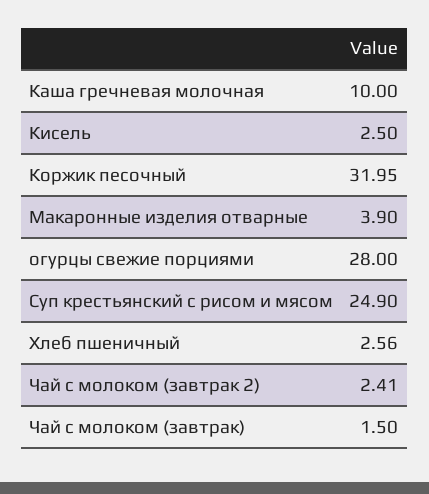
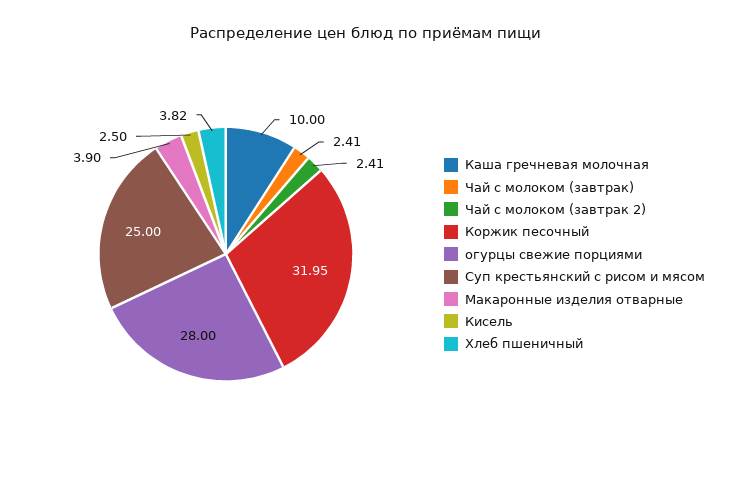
Суп крестьянский с рисом и мясом: 24.9 -> 25
Хлеб пшеничный: 2.56 -> 3.82
Чай с молоком (завтрак): 1.5 -> 2.41

